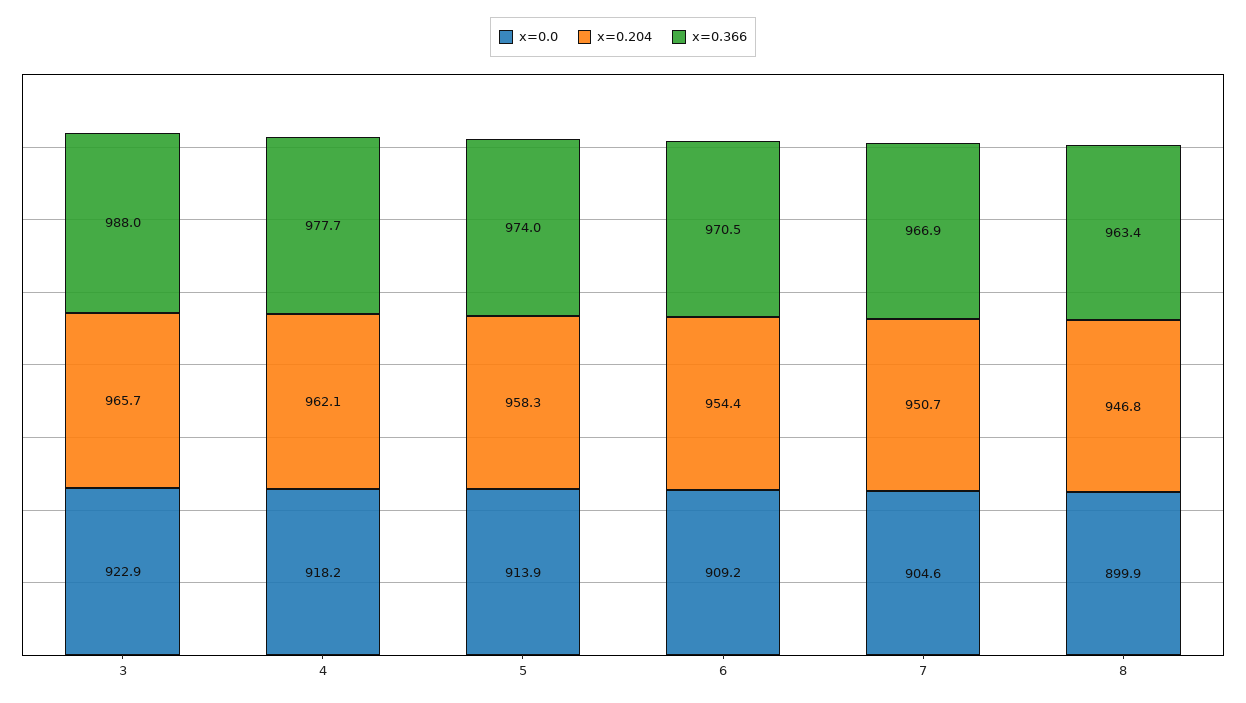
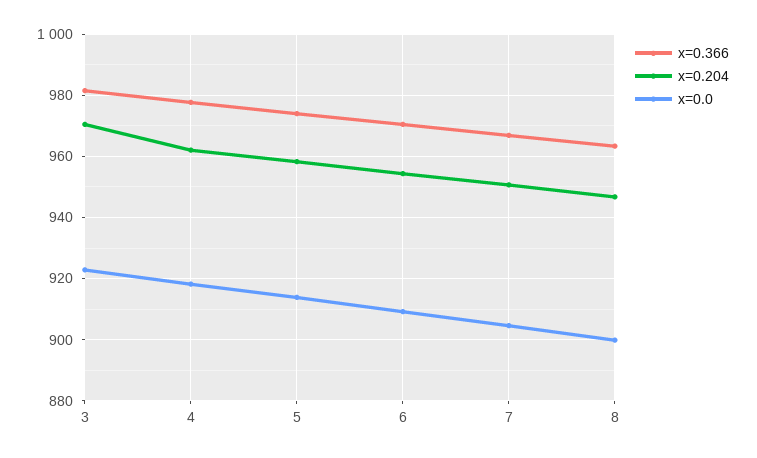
x=0.204, 3: 965.7 -> 970
x=0.366, 3: 988 -> 982

